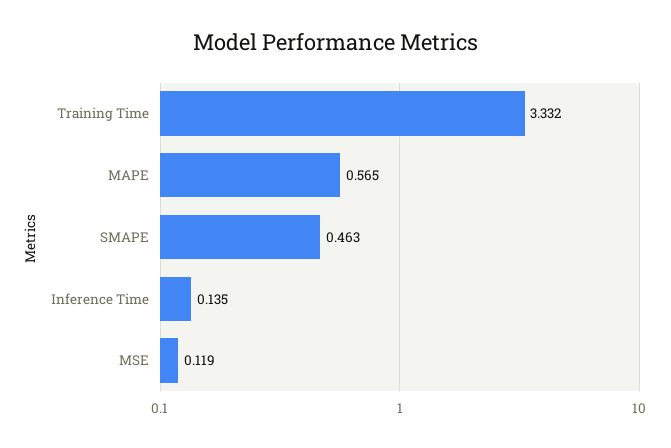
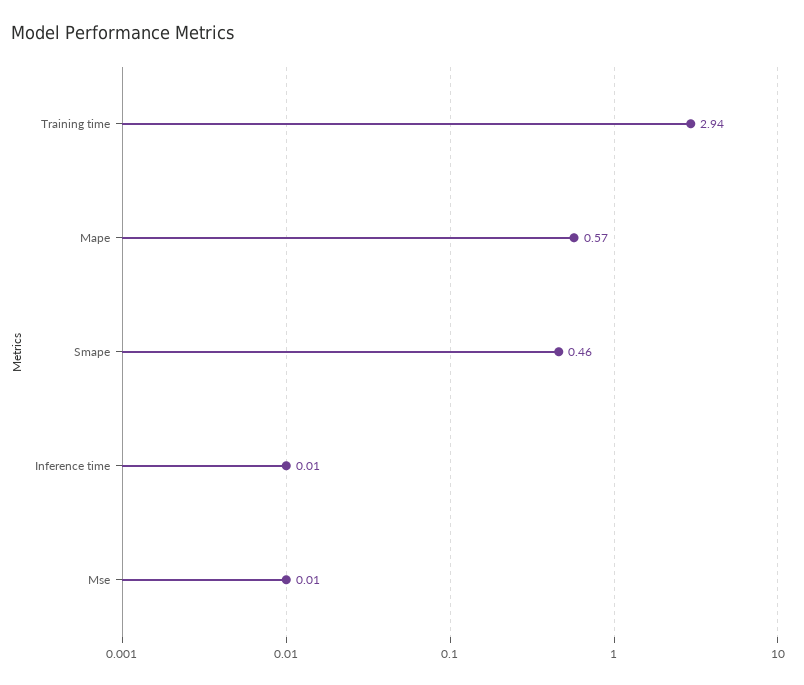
Training Time: 3.332 -> 2.94
Inference Time: 0.135 -> 0.01
MSE: 0.119 -> 0.01

